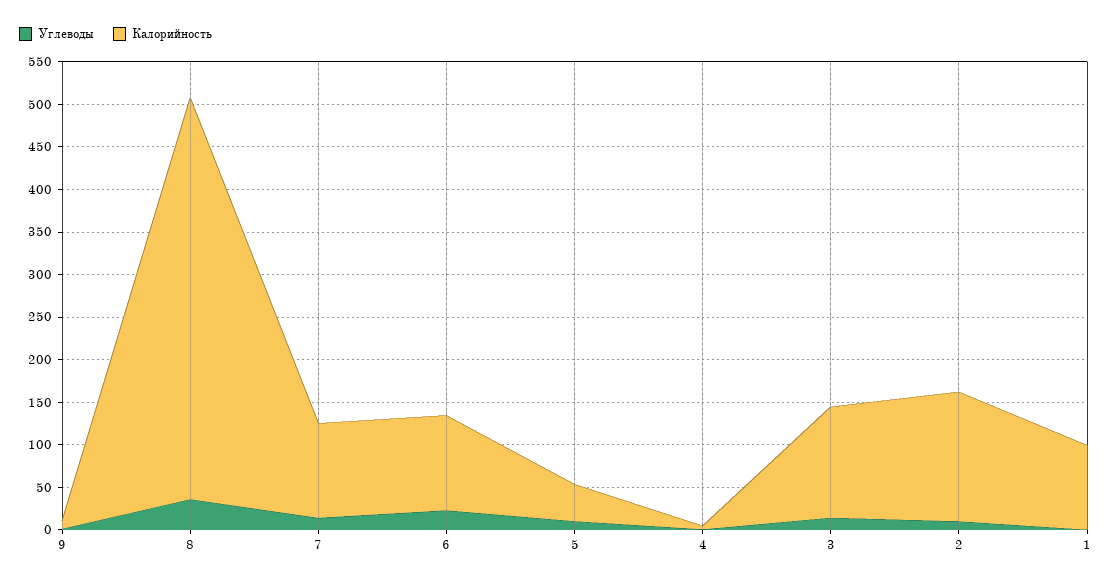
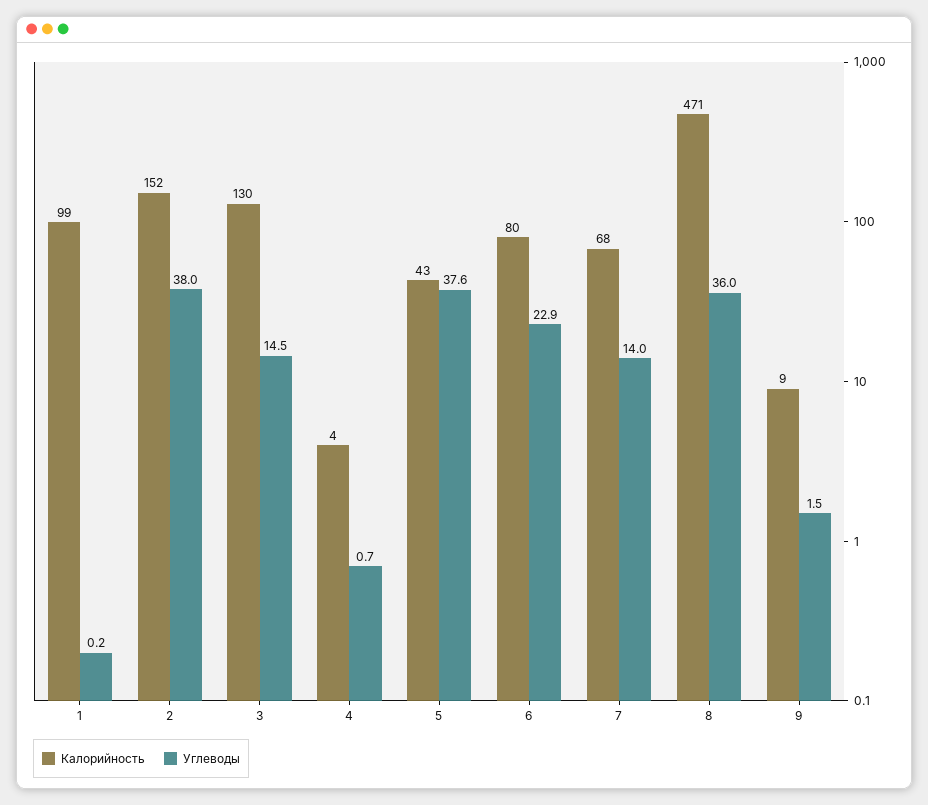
Калорийность, 7: 110 -> 68
Калорийность, 6: 110 -> 80
Углеводы, 5: 10 -> 37.6
Углеводы, 2: 10 -> 38

